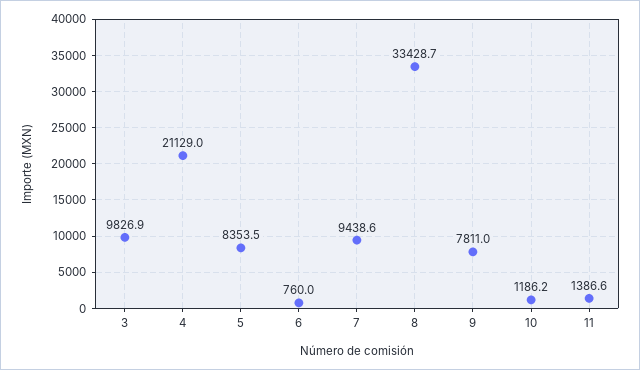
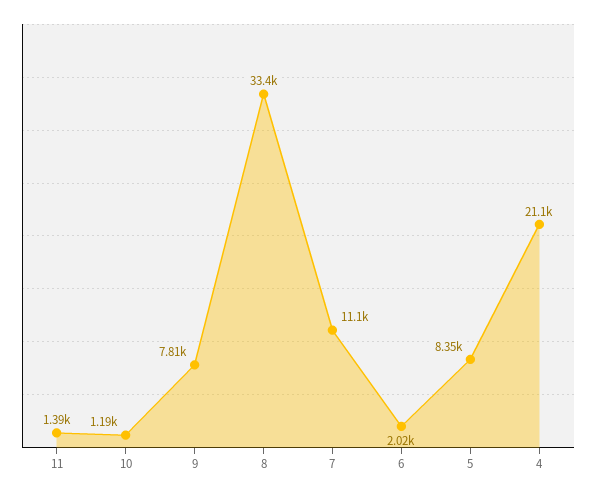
3: 9826.9 -> none
6: 760 -> 2020
7: 9438.6 -> 11100

